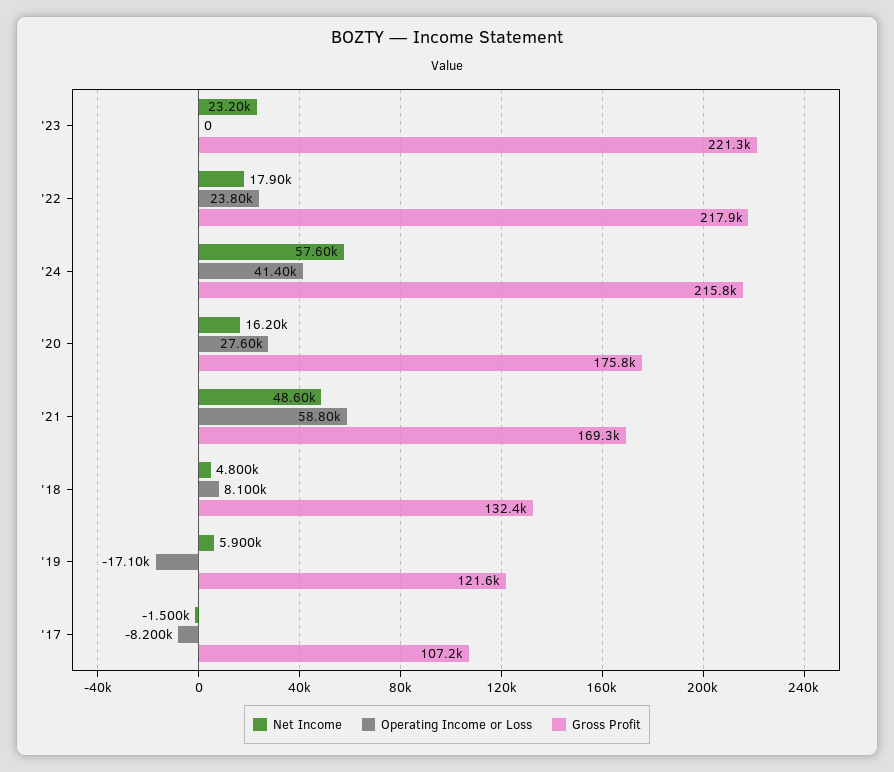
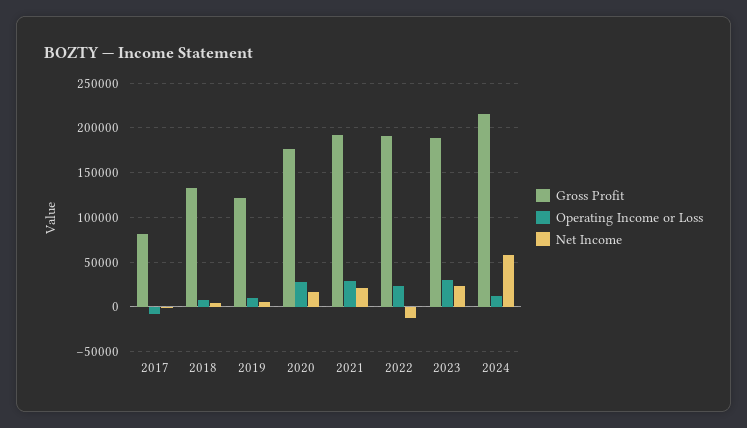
Operating Income or Loss, '23: 0 -> 30000
Gross Profit, '23: 221300 -> 190000
Net Income, '22: 17900 -> -10000
Gross Profit, '22: 217900 -> 190000
Operating Income or Loss, '24: 41400 -> 10000
Net Income, '21: 48600 -> 20000
Operating Income or Loss, '21: 58800 -> 30000
Gross Profit, '21: 169300 -> 190000
Operating Income or Loss, '19: -17100 -> 10000
Gross Profit, '17: 107200 -> 80000

